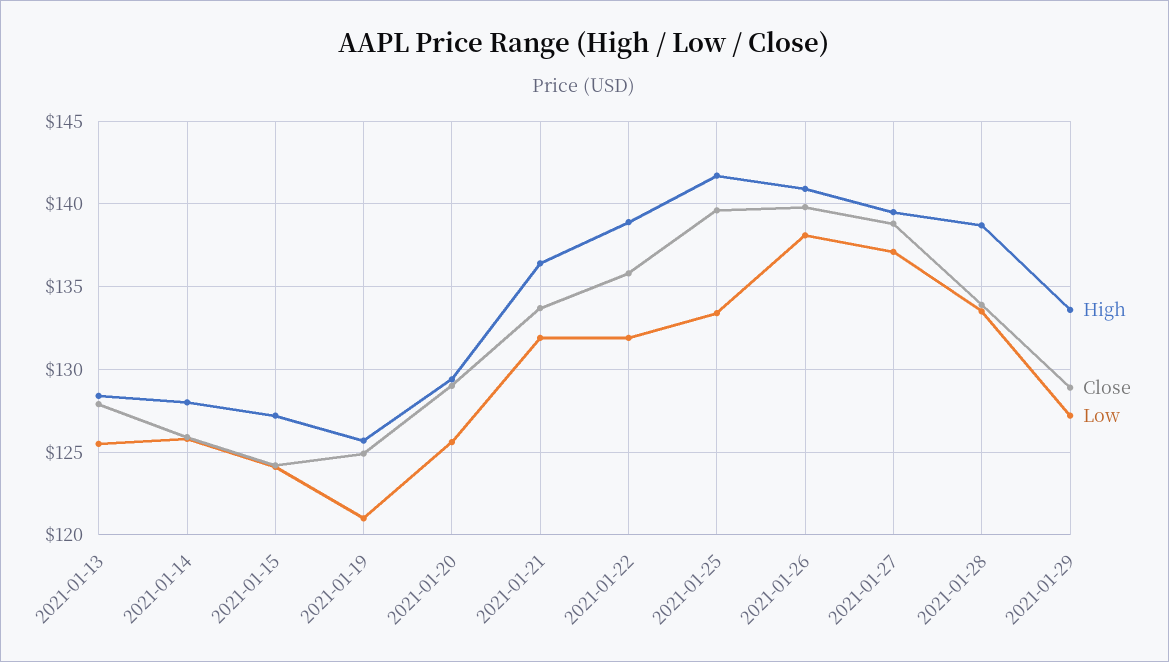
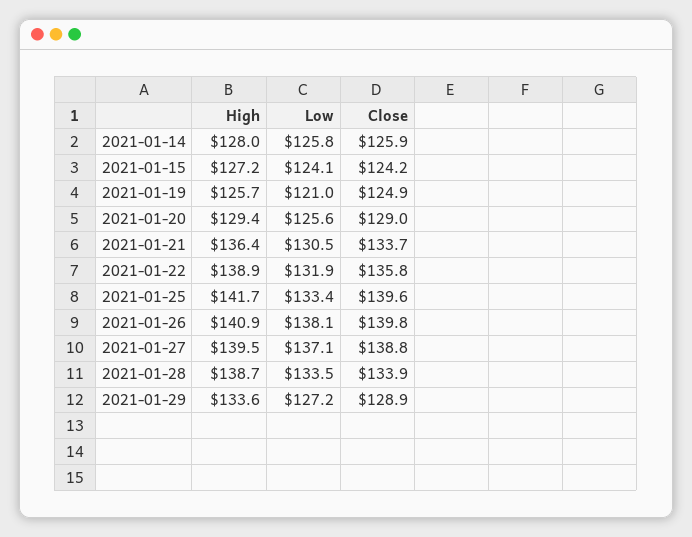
High, 2021-01-13: 128.5 -> none
Close, 2021-01-13: 128 -> none
Low, 2021-01-13: 125.5 -> none
Low, 2021-01-21: 132 -> 130.5

